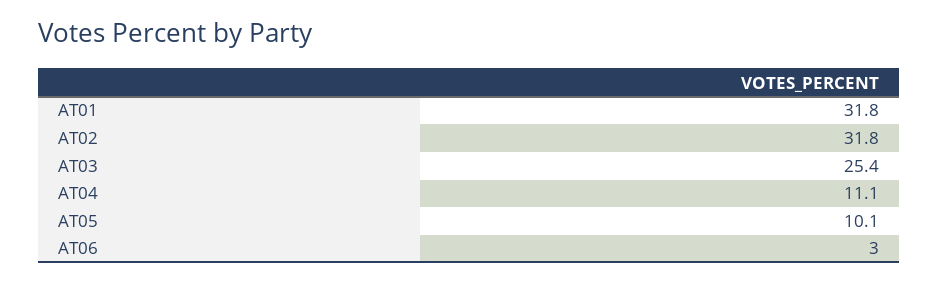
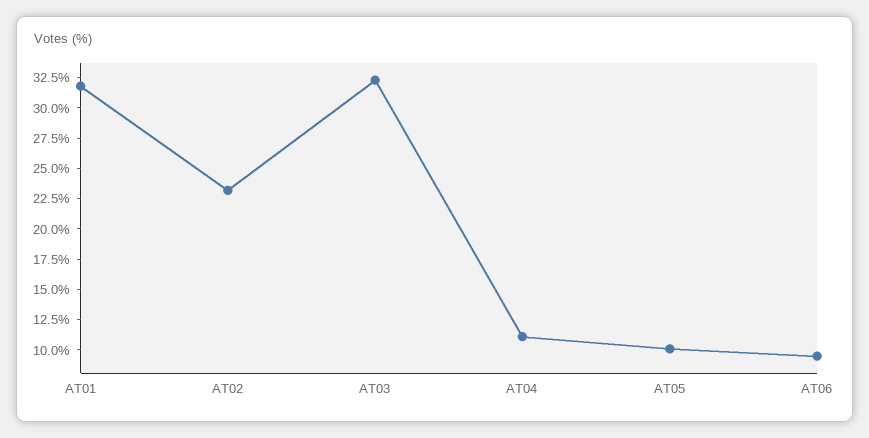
AT02: 31.8 -> 22.5
AT03: 25.4 -> 32.5
AT06: 3 -> 10

